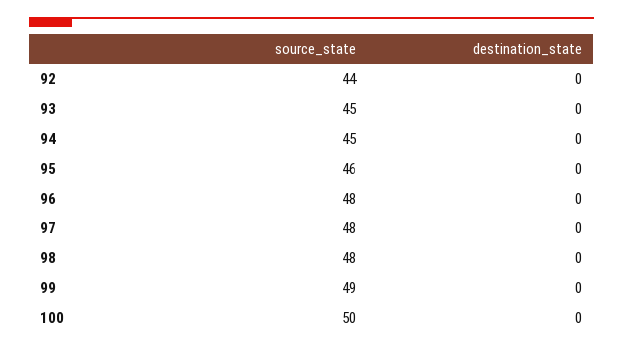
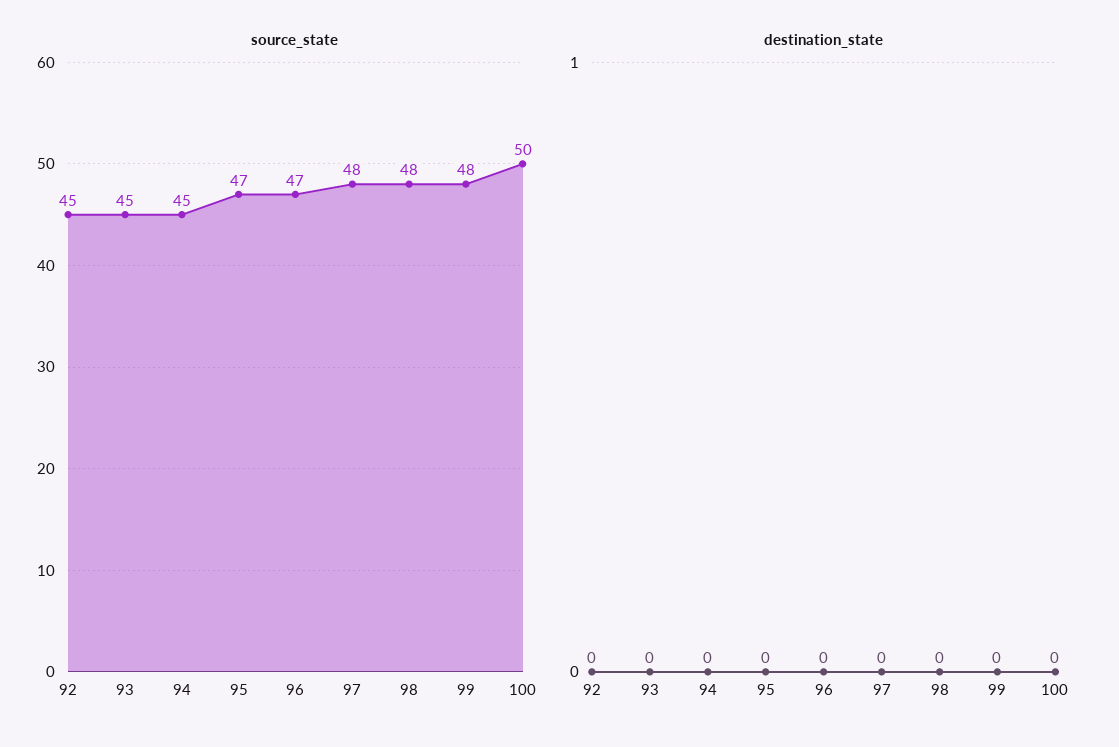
source_state, 92: 44 -> 45
source_state, 95: 46 -> 47
source_state, 96: 48 -> 47
source_state, 99: 49 -> 48

